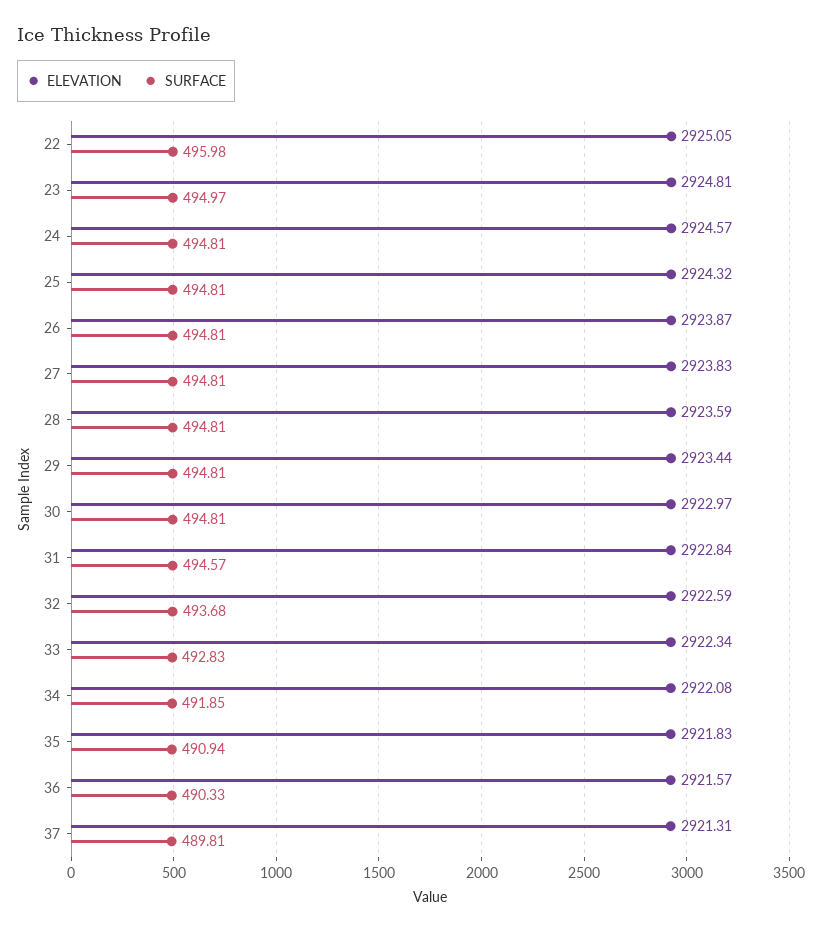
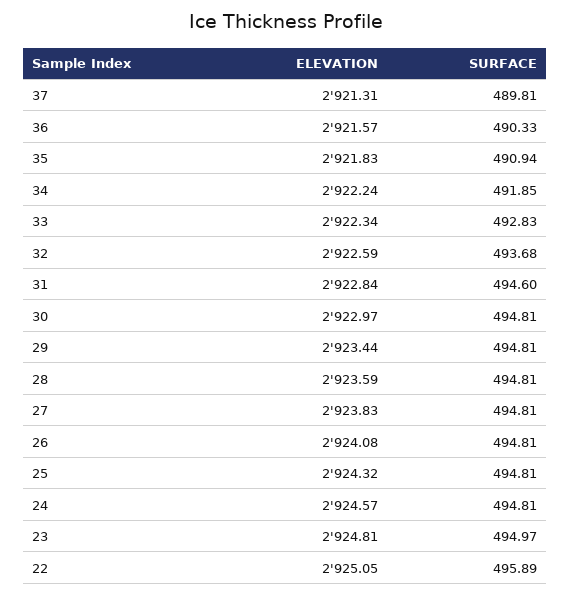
SURFACE, 22: 495.98 -> 495.89
ELEVATION, 26: 2923.87 -> 2924.08
SURFACE, 31: 494.57 -> 494.6
ELEVATION, 34: 2922.08 -> 2922.24

